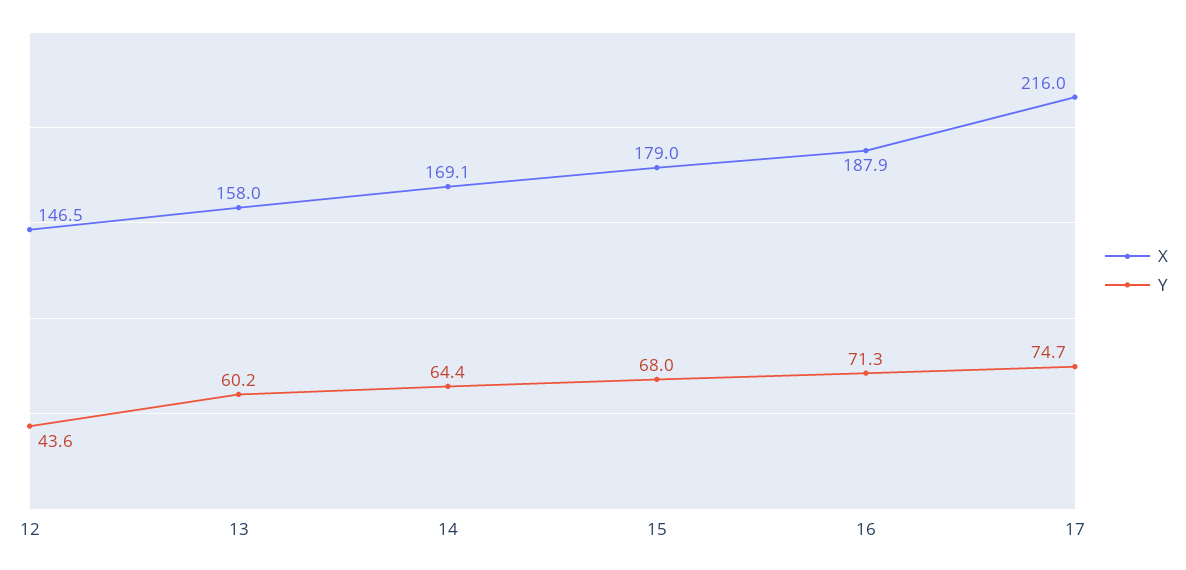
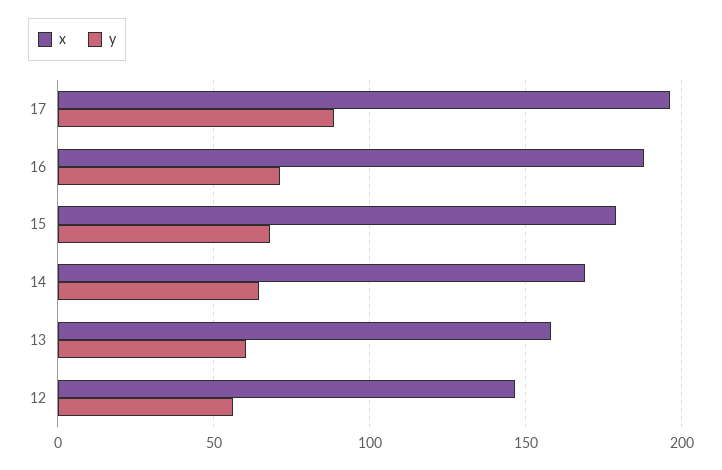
Y, 12: 43.6 -> 55
X, 17: 216 -> 195
Y, 17: 74.7 -> 90

